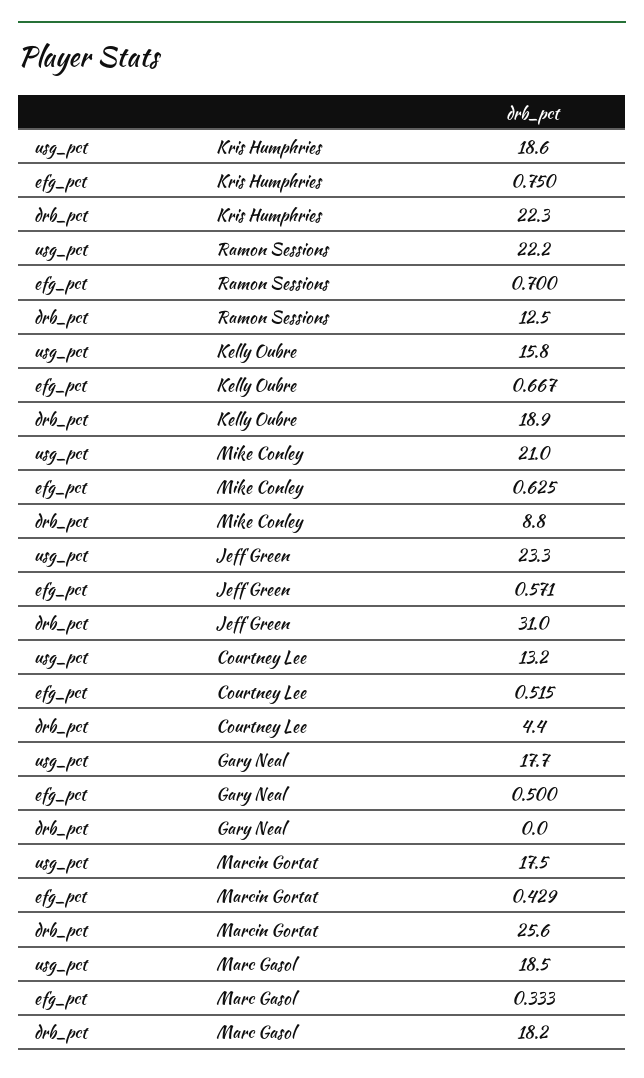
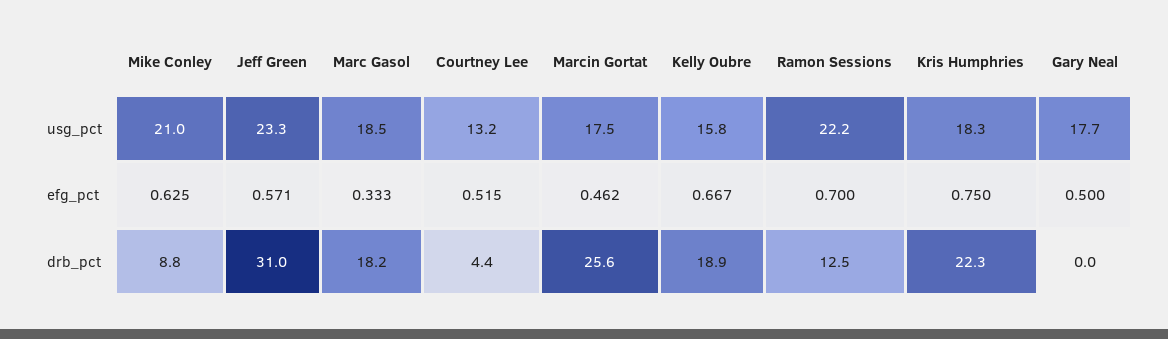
usg_pct, Kris Humphries: 18.6 -> 18.3
efg_pct, Marcin Gortat: 0.429 -> 0.462

